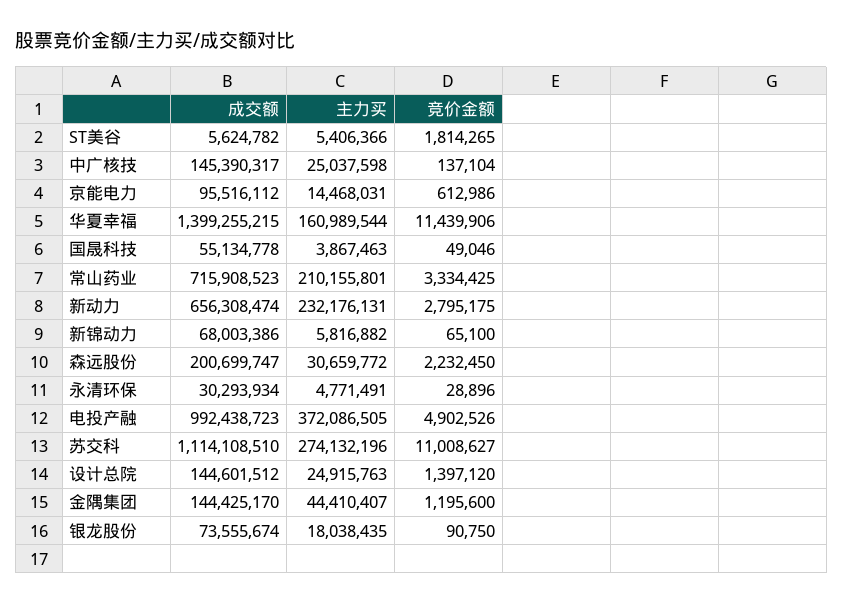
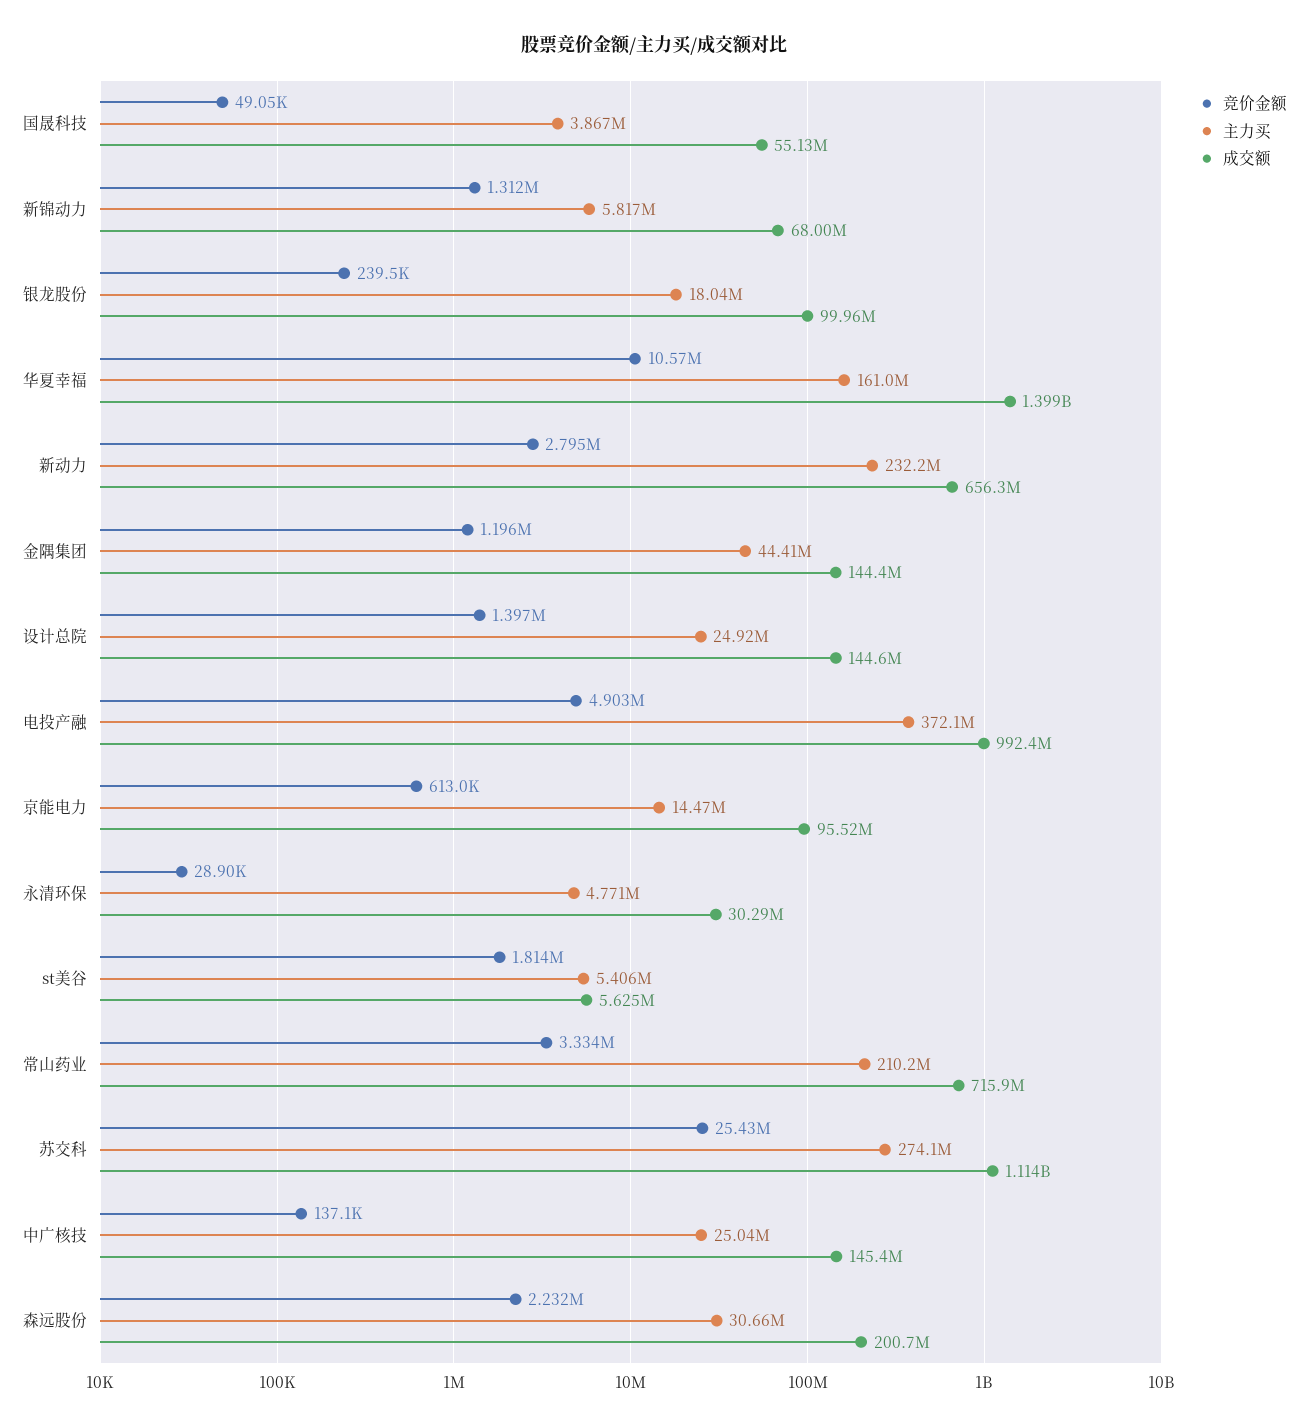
竞价金额, 华夏幸福: 11439906 -> 10570000
竞价金额, 新锦动力: 65100 -> 1312000
竞价金额, 苏交科: 11008627 -> 25430000
成交额, 银龙股份: 73555674 -> 99960000
竞价金额, 银龙股份: 90750 -> 239500

